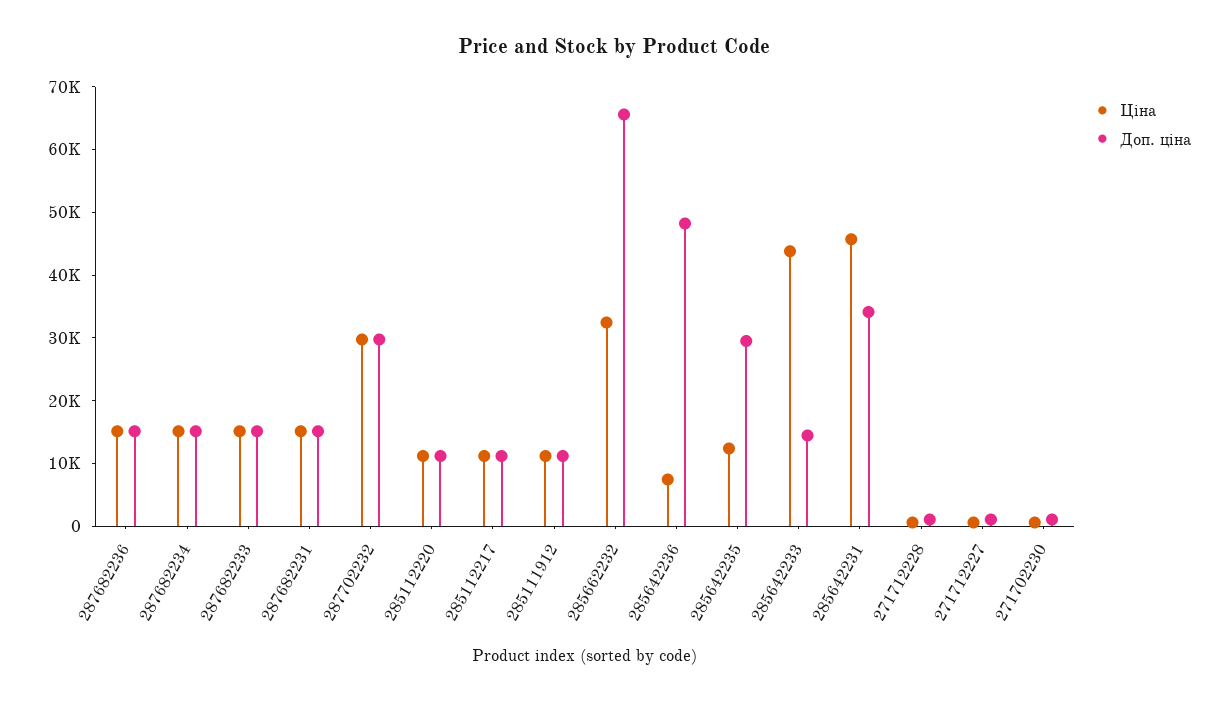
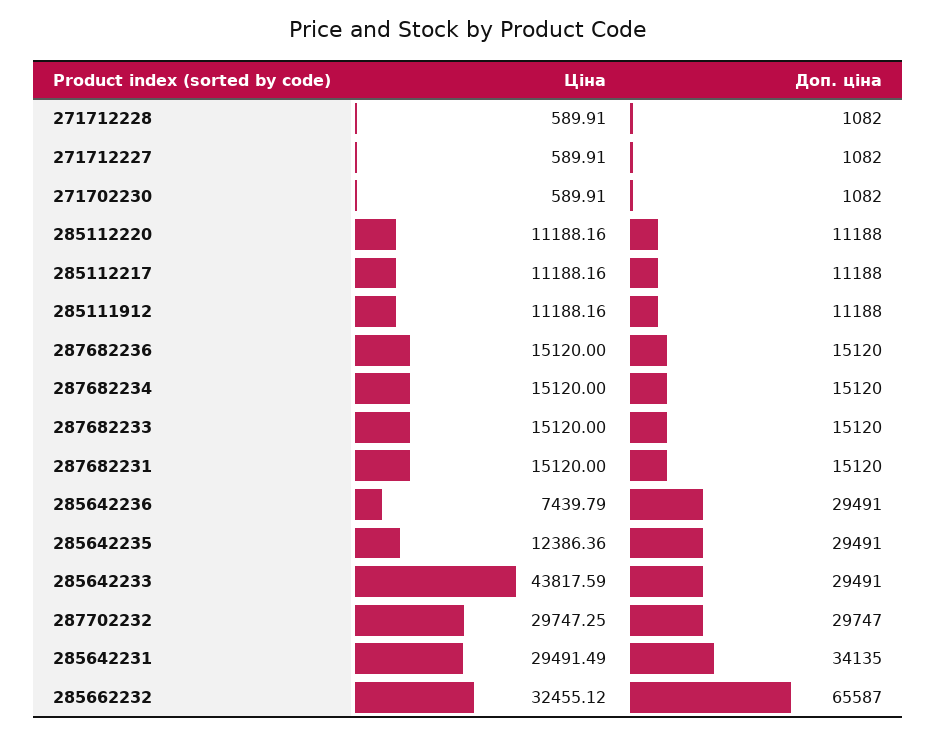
Доп. ціна, 285642236: 48000 -> 29491
Доп. ціна, 285642233: 14000 -> 29491
Ціна, 285642231: 46000 -> 29491.49

